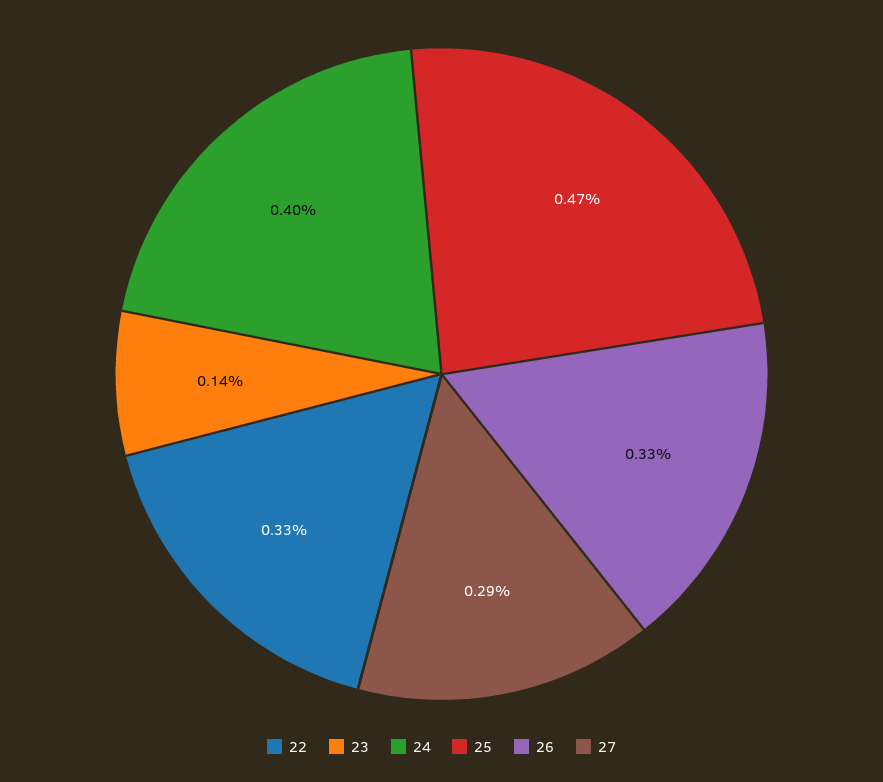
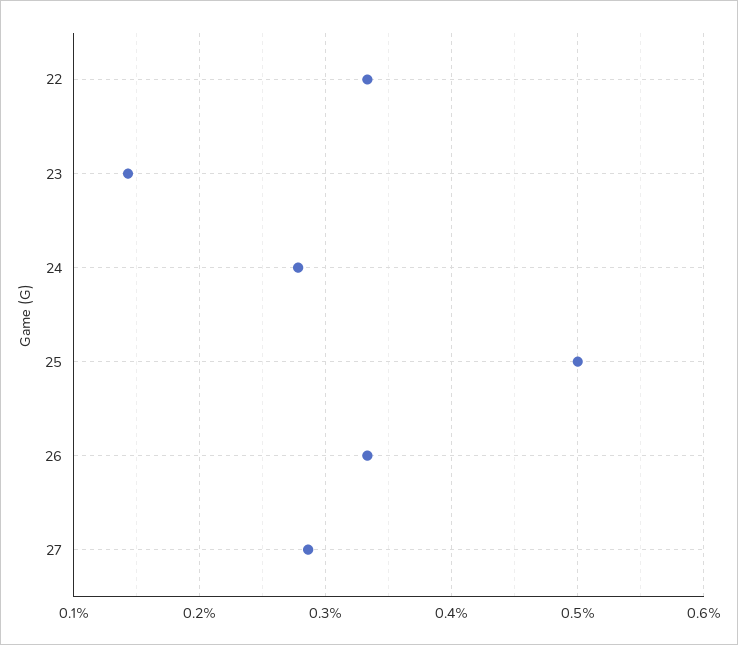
24: 0.4 -> 0.28
25: 0.47 -> 0.5

